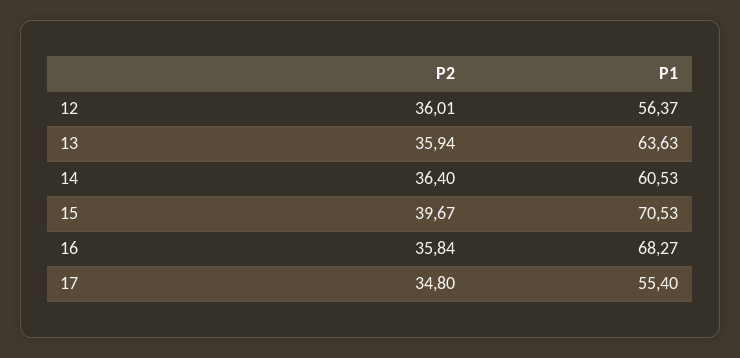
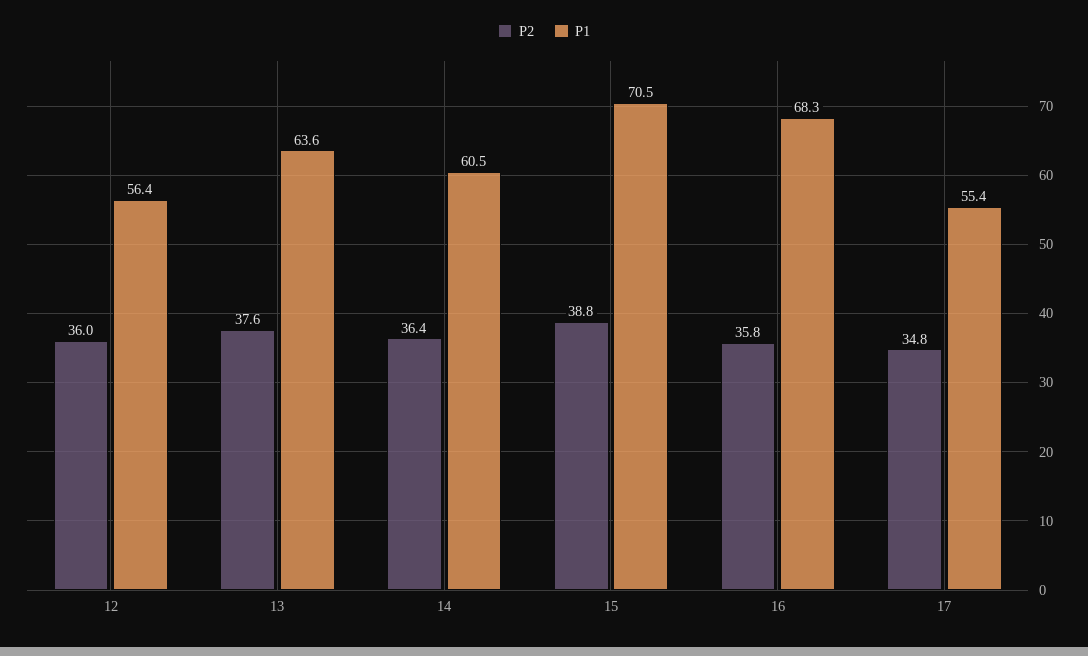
P2, 13: 35.94 -> 37.6
P2, 15: 39.67 -> 38.8

